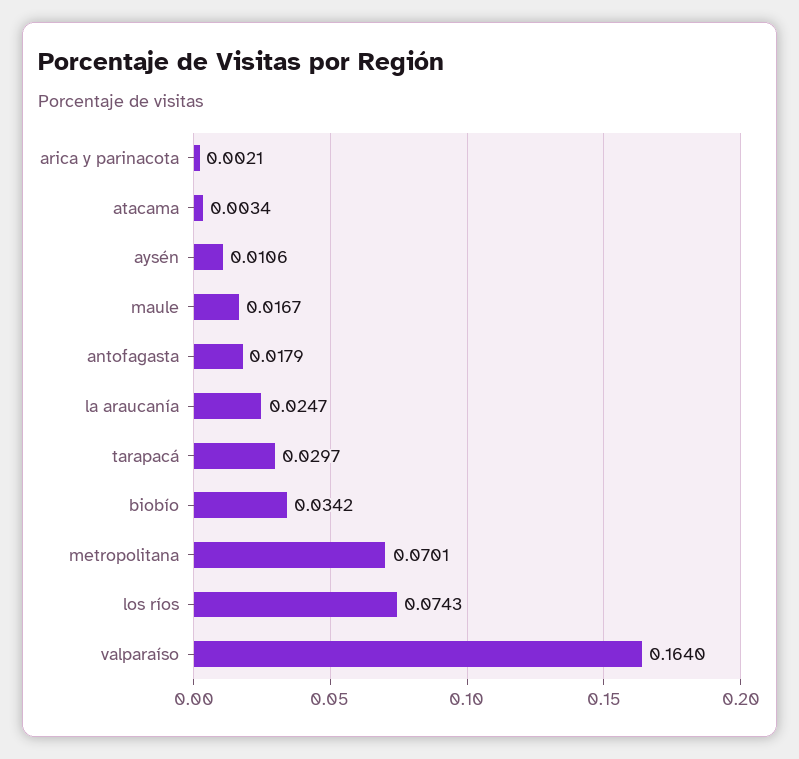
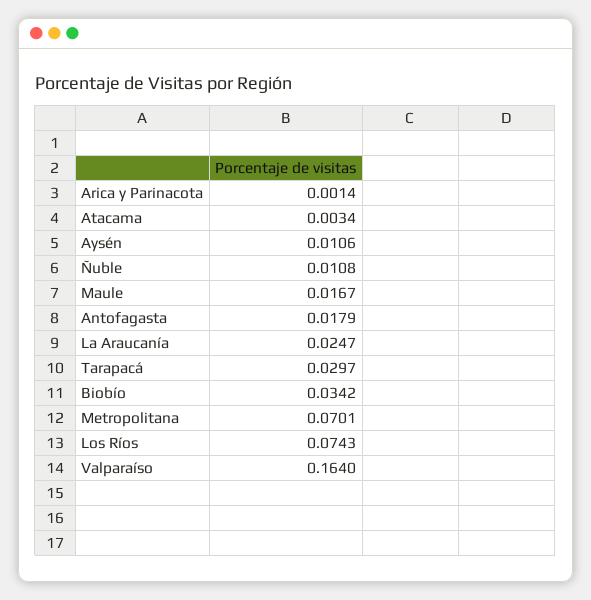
arica y parinacota: 0.0021 -> 0.0014
Ñuble: none -> 0.0108

